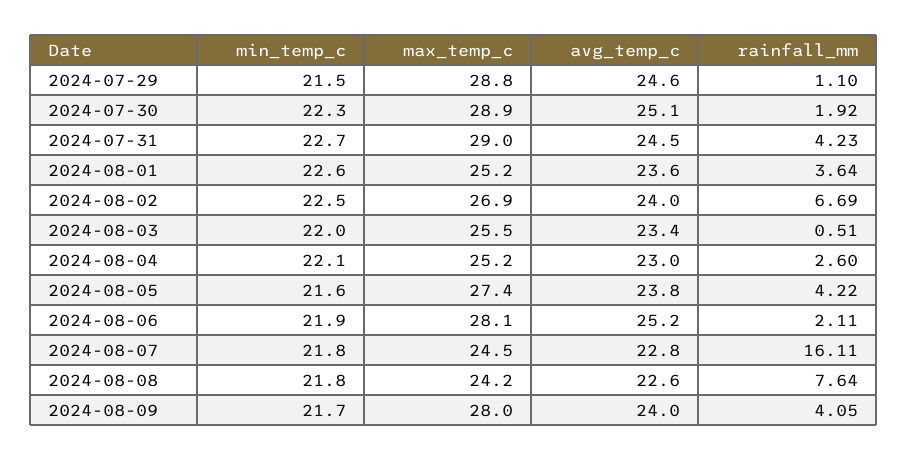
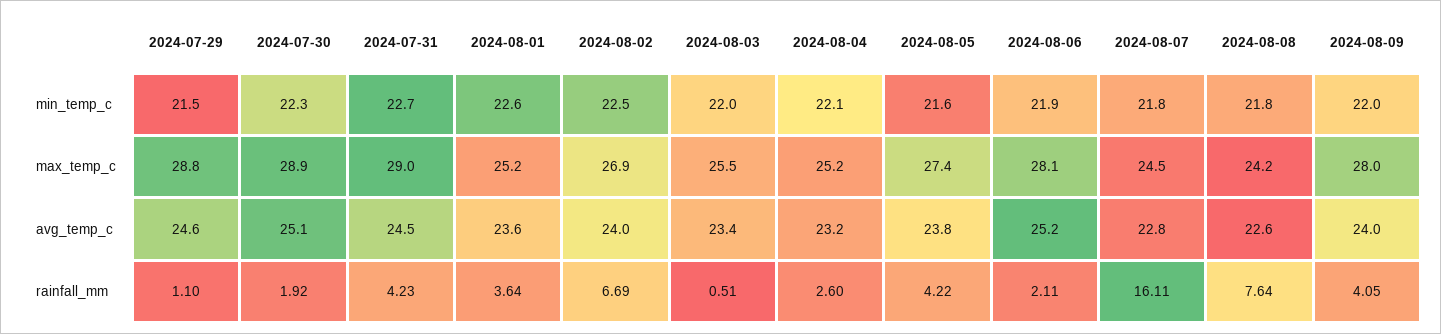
avg_temp_c, 2024-08-04: 23 -> 23.2
min_temp_c, 2024-08-09: 21.7 -> 22

